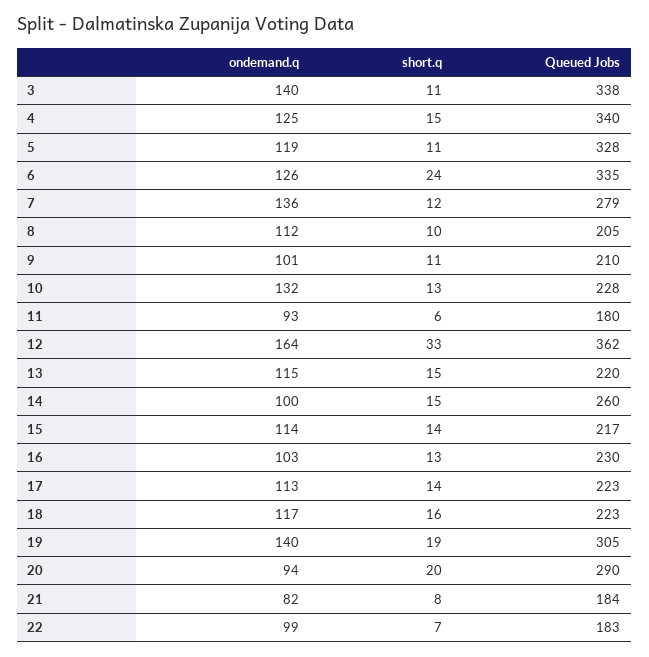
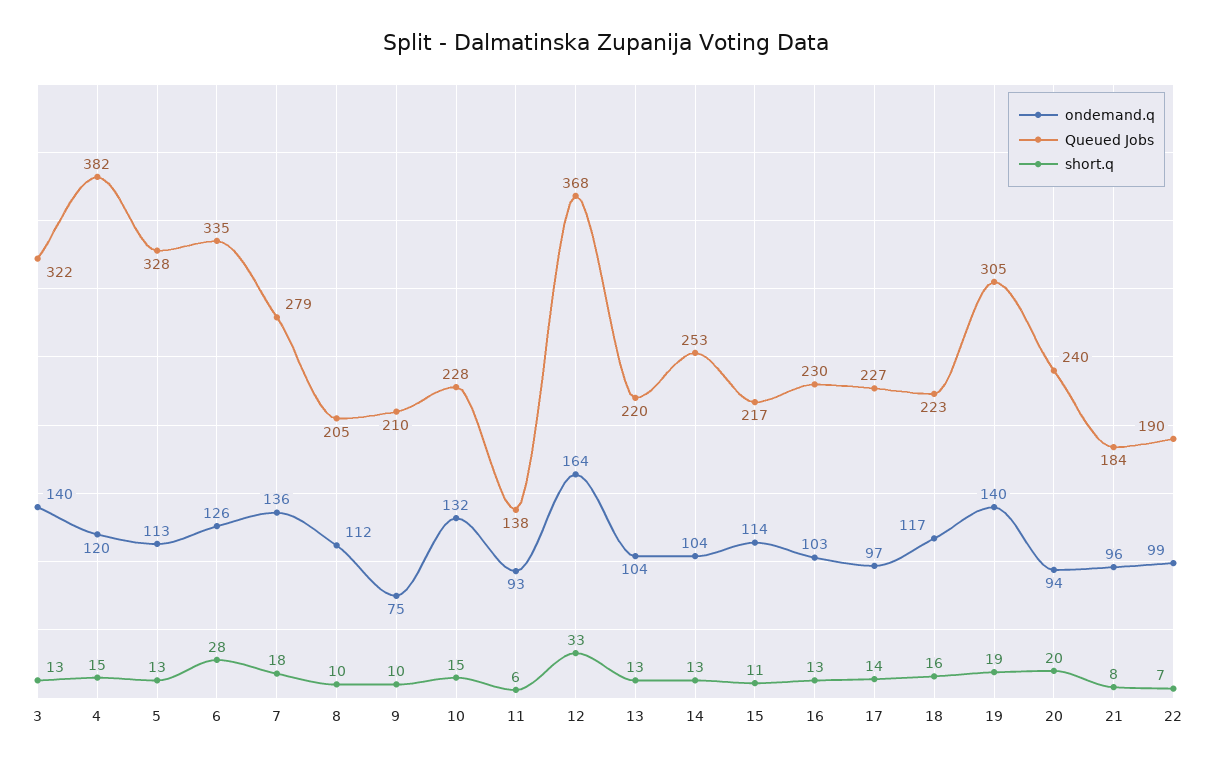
short.q, 3: 11 -> 13
Queued Jobs, 3: 338 -> 322
ondemand.q, 4: 125 -> 120
Queued Jobs, 4: 340 -> 382
ondemand.q, 5: 119 -> 113
short.q, 5: 11 -> 13
short.q, 6: 24 -> 28
short.q, 7: 12 -> 18
ondemand.q, 9: 101 -> 75
short.q, 9: 11 -> 10
short.q, 10: 13 -> 15
Queued Jobs, 11: 180 -> 138
Queued Jobs, 12: 362 -> 368
ondemand.q, 13: 115 -> 104
short.q, 13: 15 -> 13
ondemand.q, 14: 100 -> 104
short.q, 14: 15 -> 13
Queued Jobs, 14: 260 -> 253
short.q, 15: 14 -> 11
ondemand.q, 17: 113 -> 97
Queued Jobs, 17: 223 -> 227
Queued Jobs, 20: 290 -> 240
ondemand.q, 21: 82 -> 96
Queued Jobs, 22: 183 -> 190

